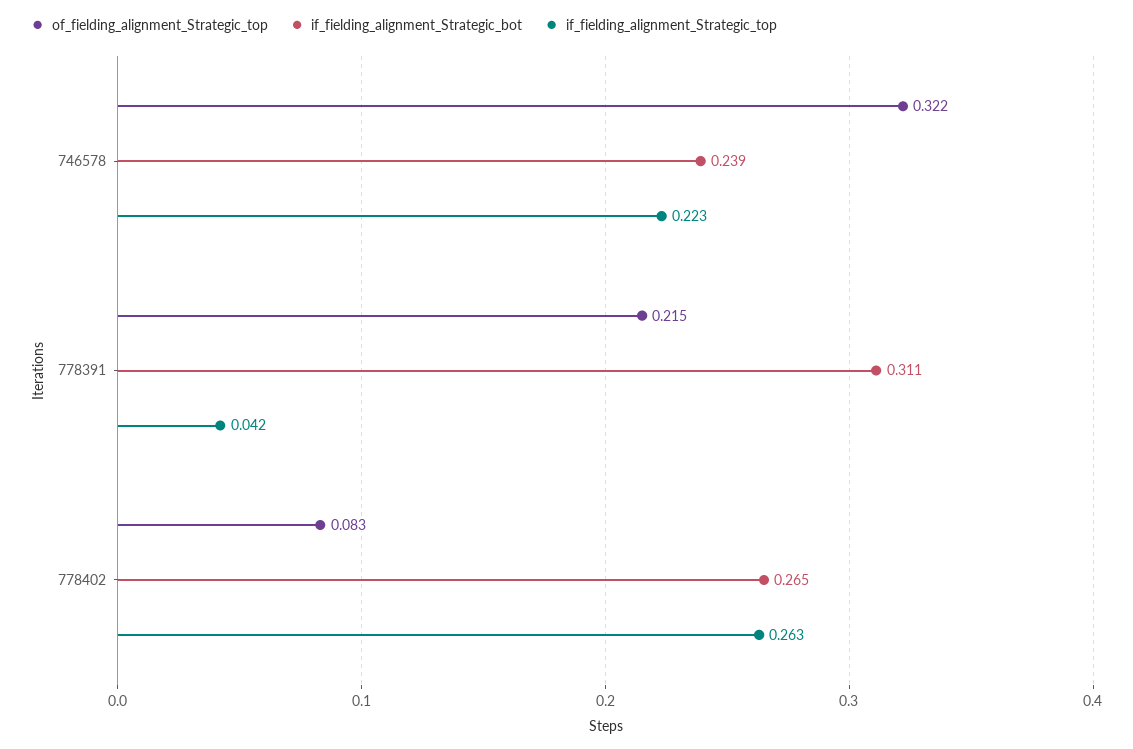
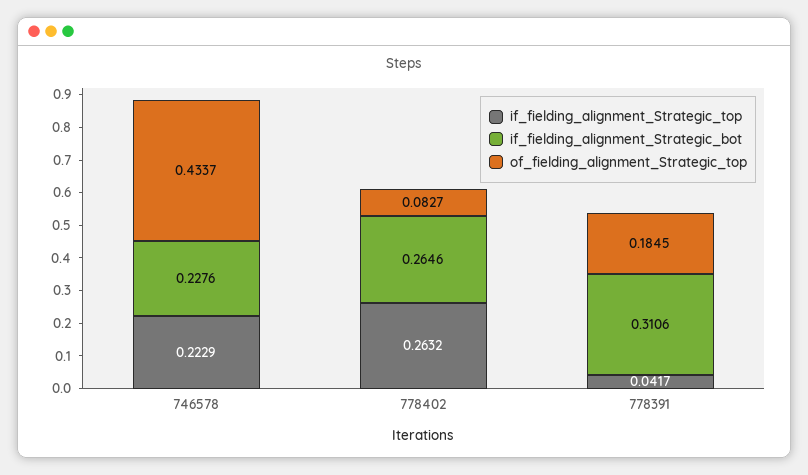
of_fielding_alignment_Strategic_top, 746578: 0.322 -> 0.4337
if_fielding_alignment_Strategic_bot, 746578: 0.239 -> 0.2276
of_fielding_alignment_Strategic_top, 778391: 0.215 -> 0.1845

